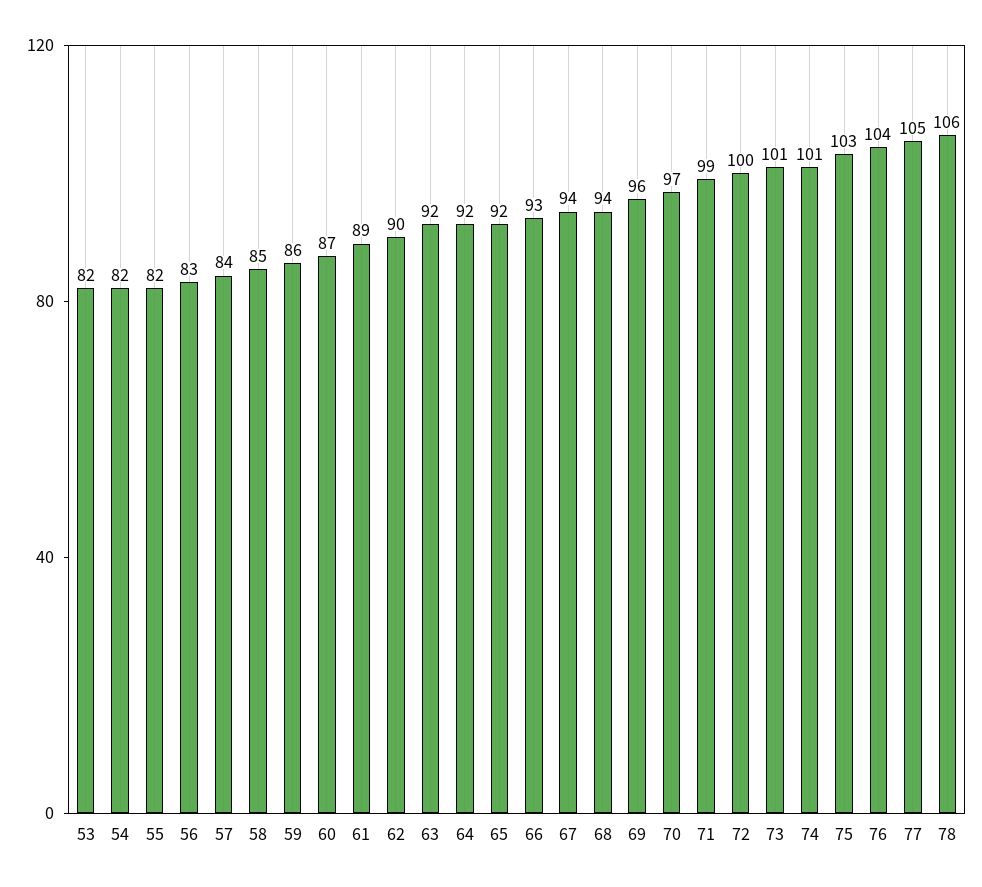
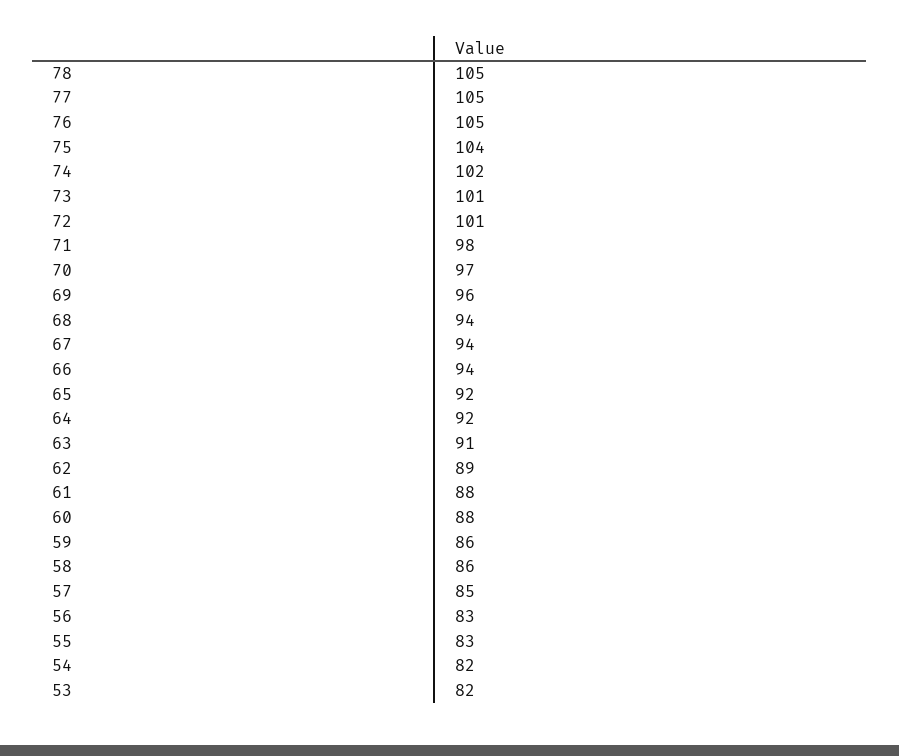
55: 82 -> 83
57: 84 -> 85
58: 85 -> 86
60: 87 -> 88
61: 89 -> 88
62: 90 -> 89
63: 92 -> 91
66: 93 -> 94
71: 99 -> 98
72: 100 -> 101
74: 101 -> 102
75: 103 -> 104
76: 104 -> 105
78: 106 -> 105

